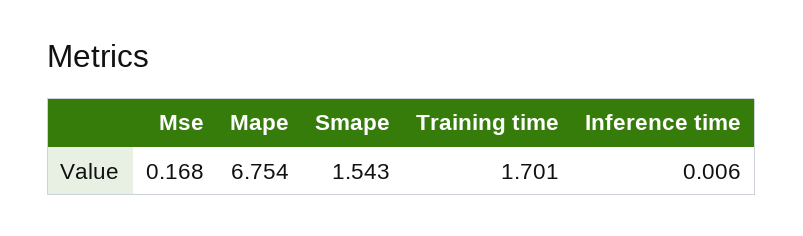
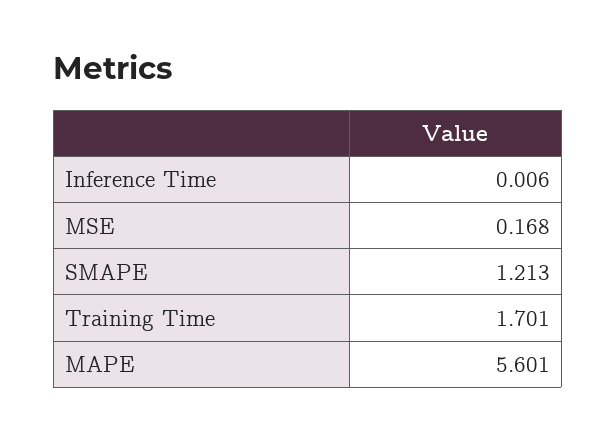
Mape: 6.754 -> 5.601
Smape: 1.543 -> 1.213

